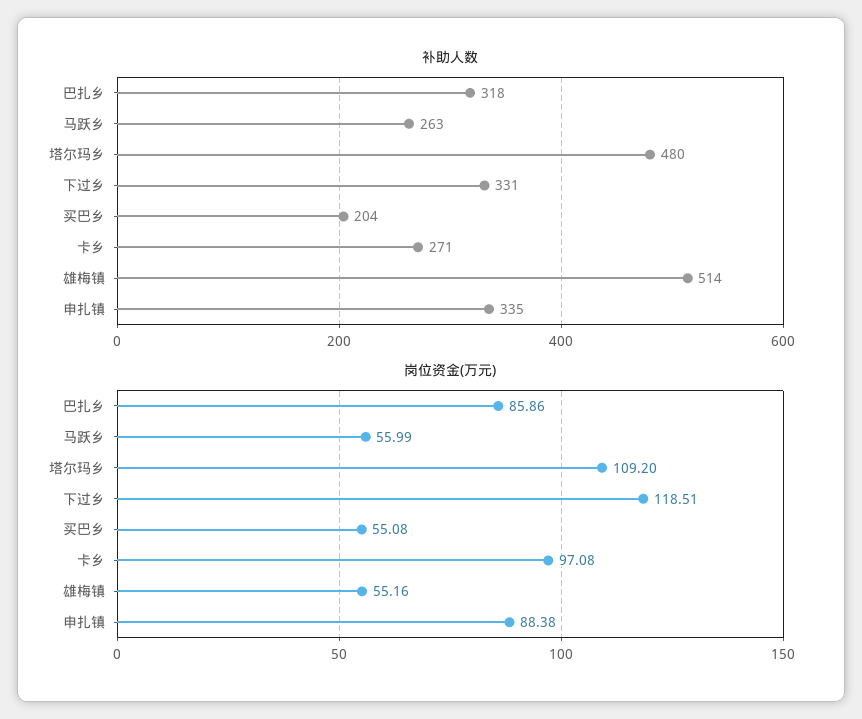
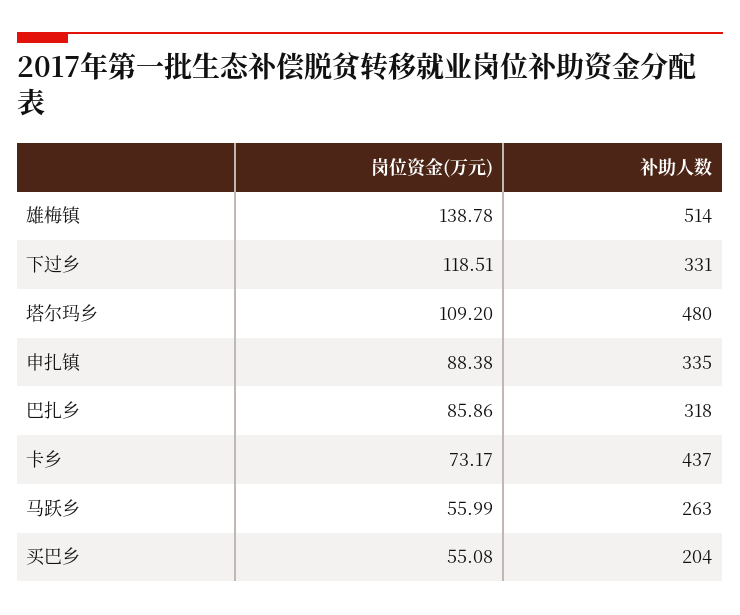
补助人数, 卡乡: 271 -> 437
岗位资金(万元), 卡乡: 97.08 -> 73.17
岗位资金(万元), 雄梅镇: 55.16 -> 138.78

